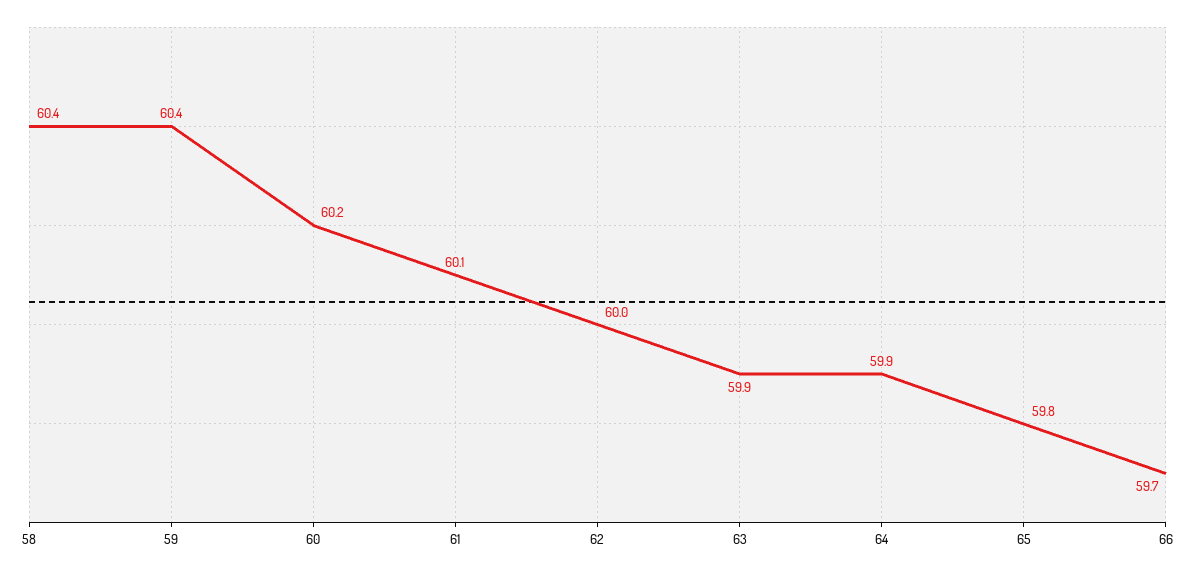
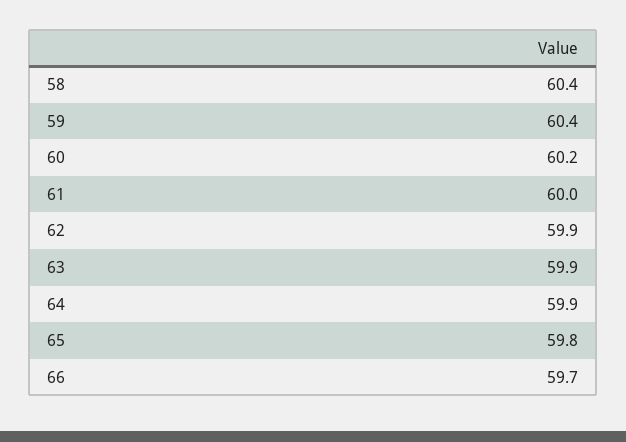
61: 60.1 -> 60
62: 60 -> 59.9

